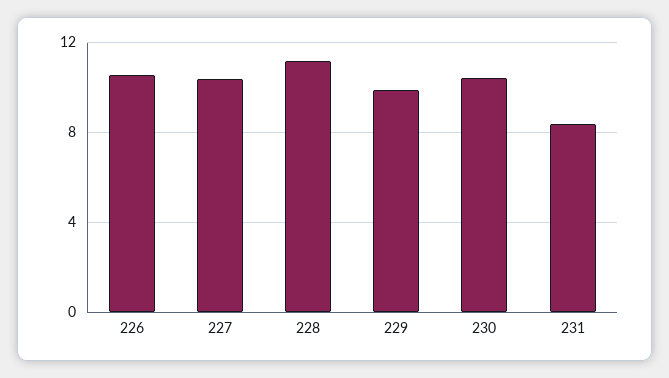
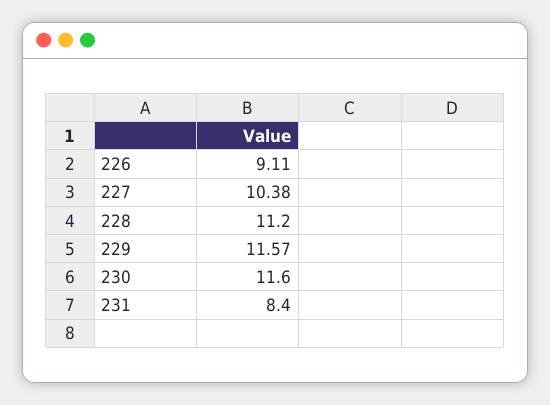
226: 10.5 -> 9.11
229: 10 -> 11.57
230: 10.5 -> 11.6

